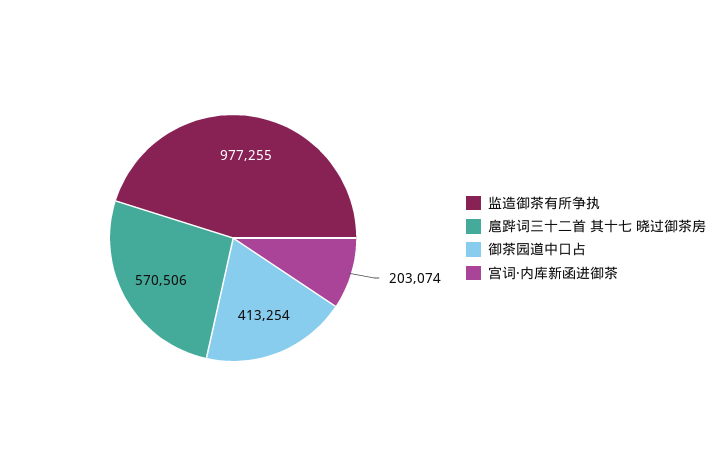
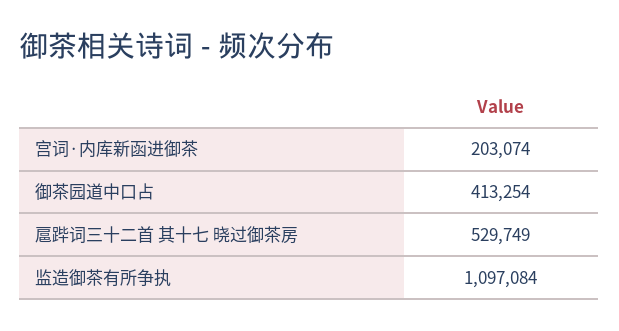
监造御茶有所争执: 977255 -> 1097084
扈跸词三十二首 其十七 晓过御茶房: 570506 -> 529749

